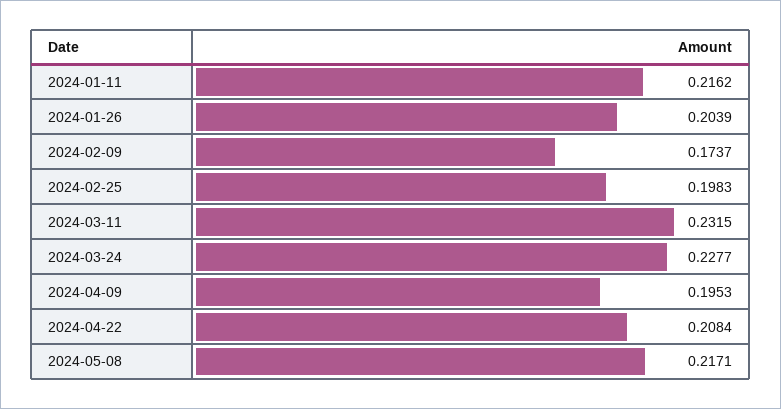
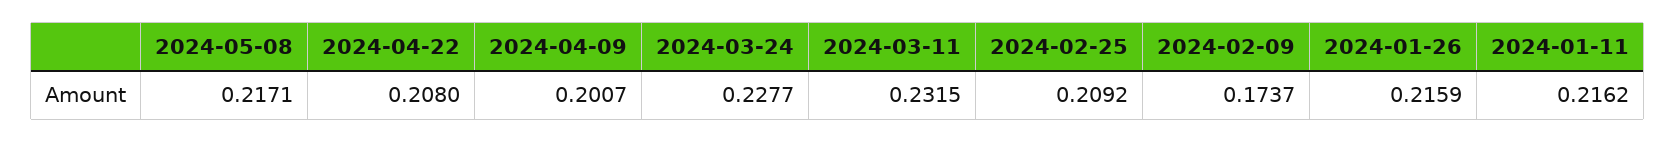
2024-01-26: 0.2039 -> 0.2159
2024-02-25: 0.1983 -> 0.2092
2024-04-09: 0.1953 -> 0.2007
2024-04-22: 0.2084 -> 0.208

